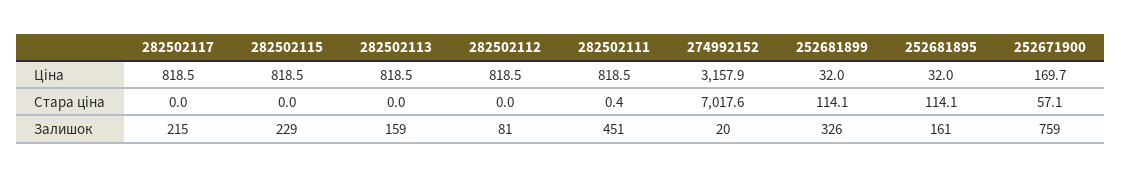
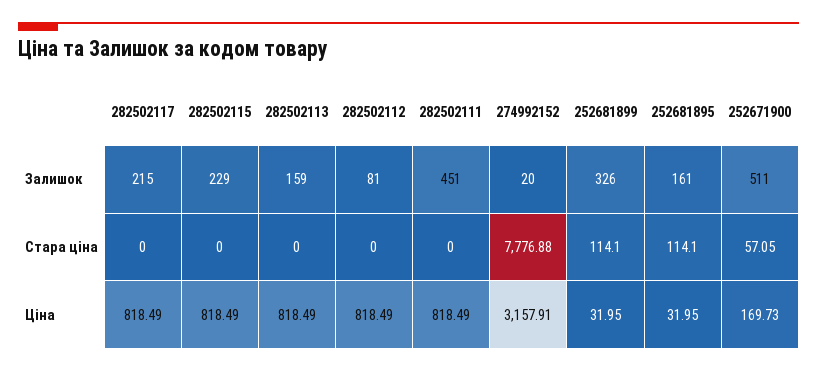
282502111, Стара ціна: 0.4 -> 0
274992152, Стара ціна: 7017.6 -> 7776.88
252671900, Залишок: 759 -> 511

